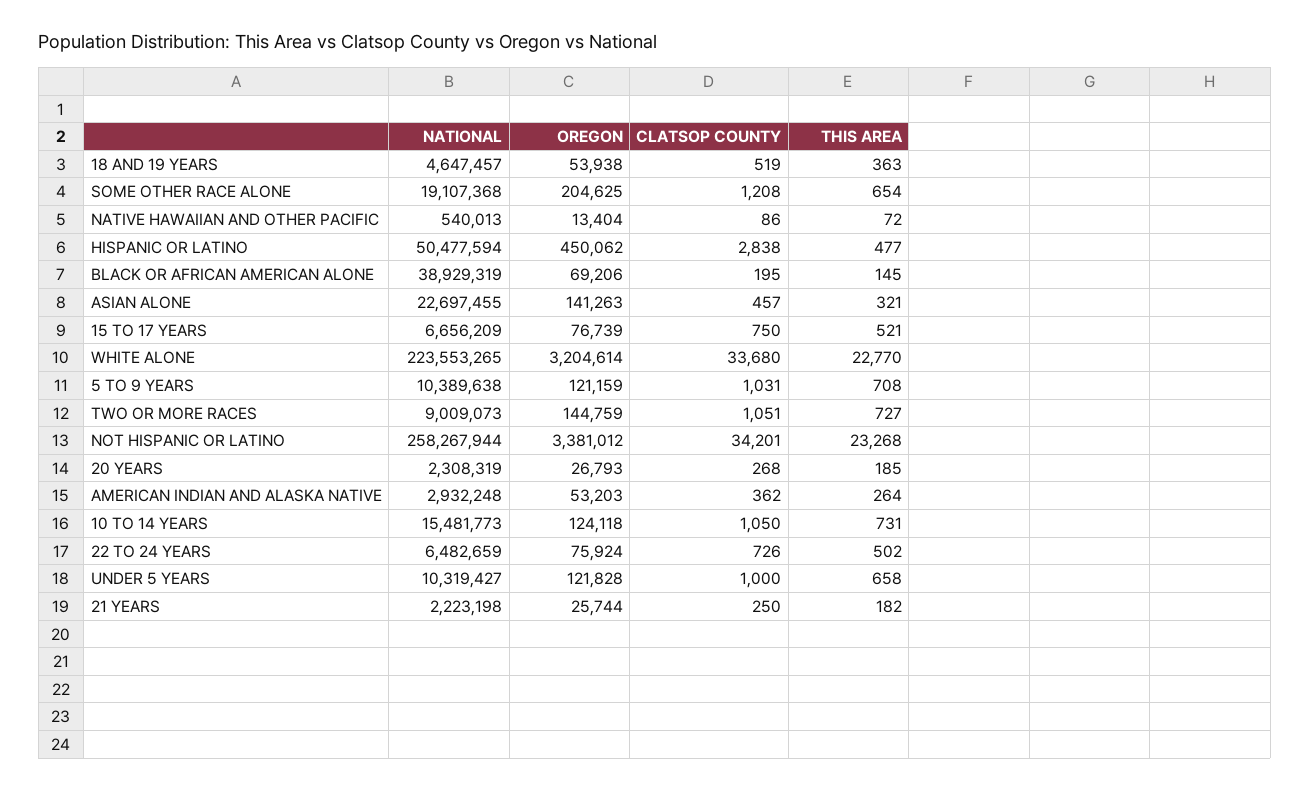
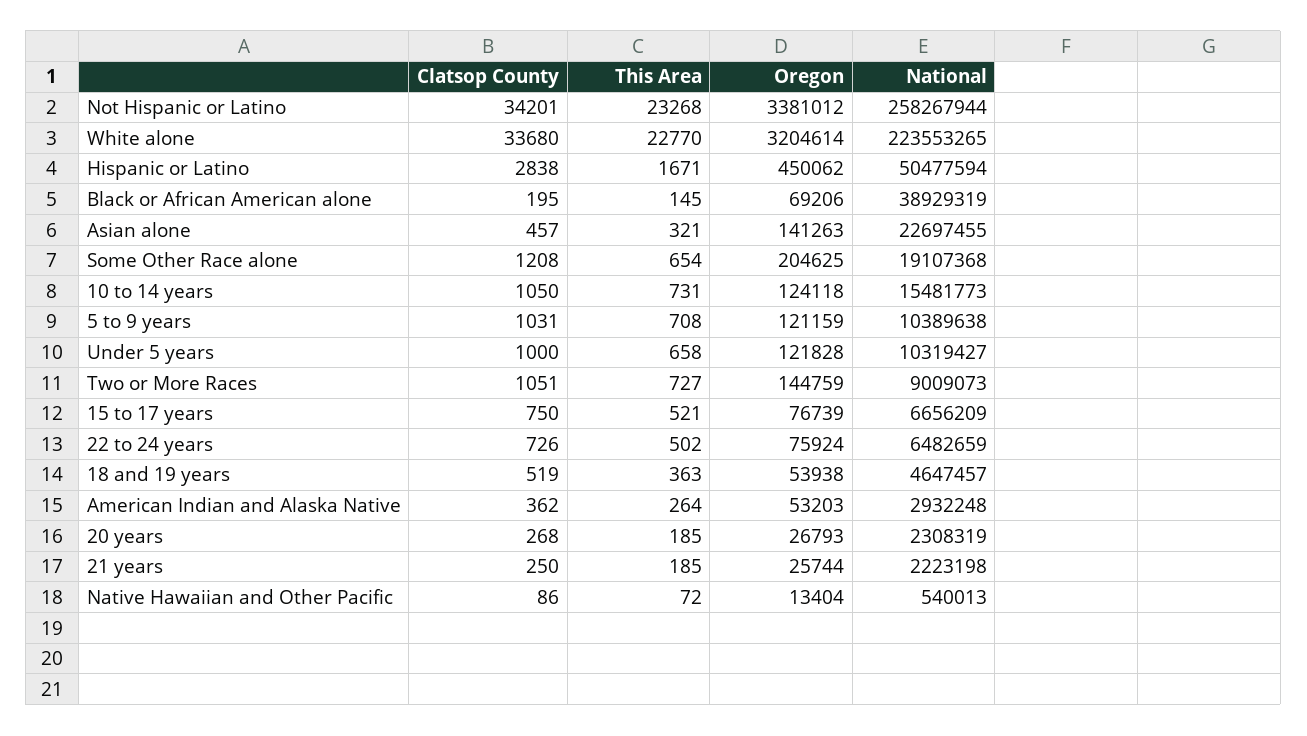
THIS AREA, HISPANIC OR LATINO: 477 -> 1671
THIS AREA, 21 YEARS: 182 -> 185

